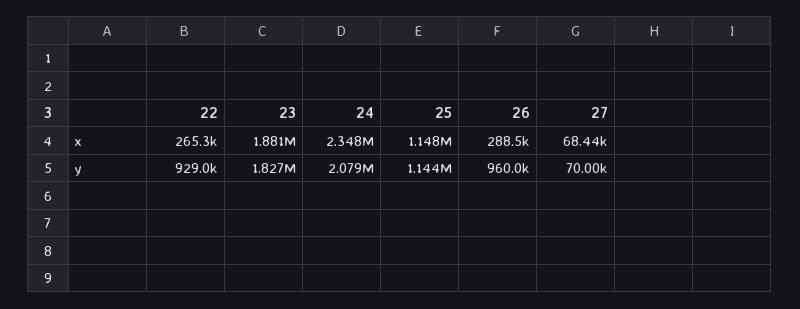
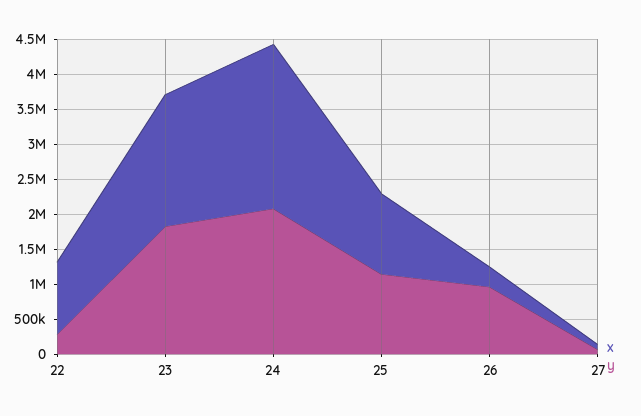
x, 22: 265300 -> 1000000
y, 22: 929000 -> 250000

